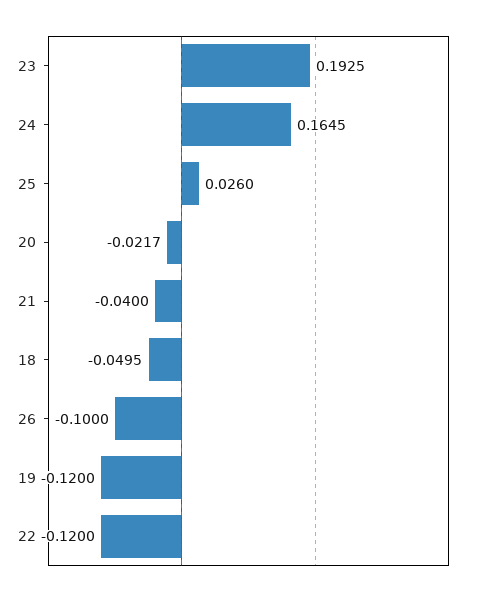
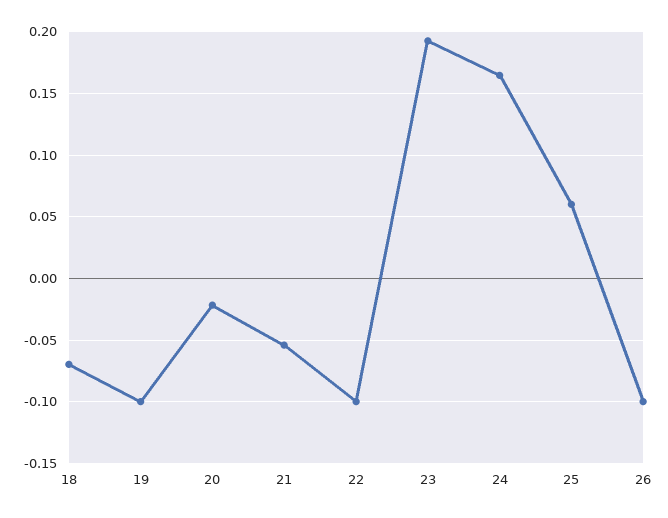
25: 0.026 -> 0.06
21: -0.04 -> -0.055
18: -0.0495 -> -0.07
19: -0.12 -> -0.1
22: -0.12 -> -0.1

